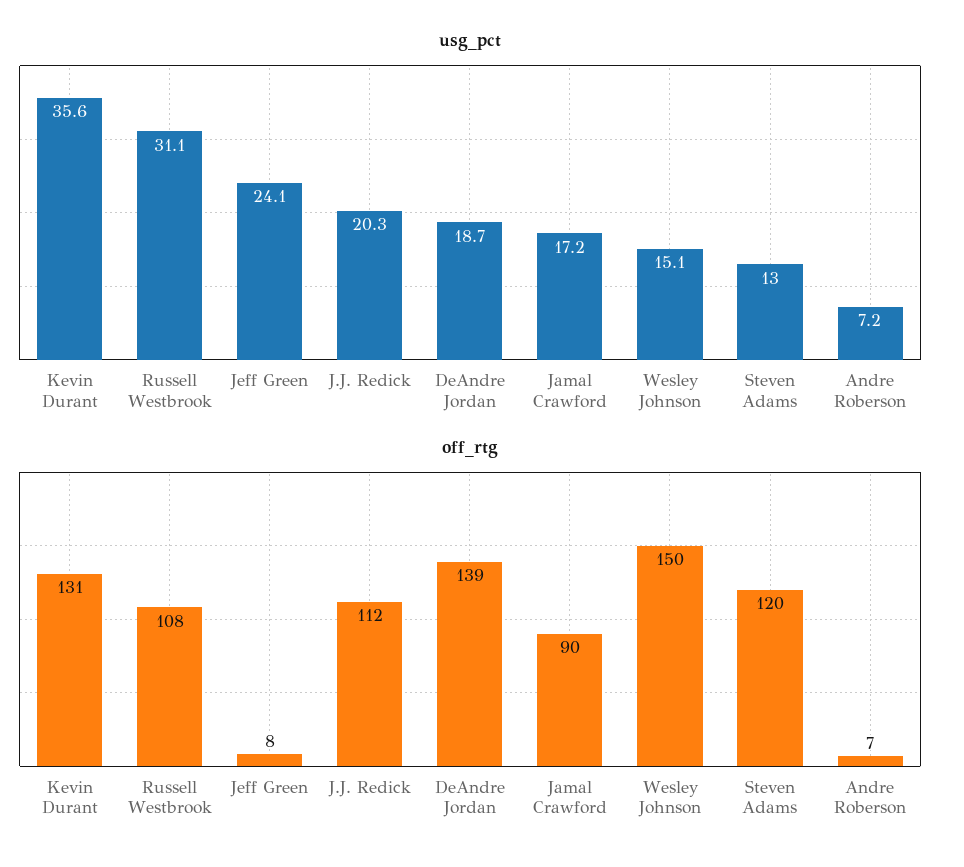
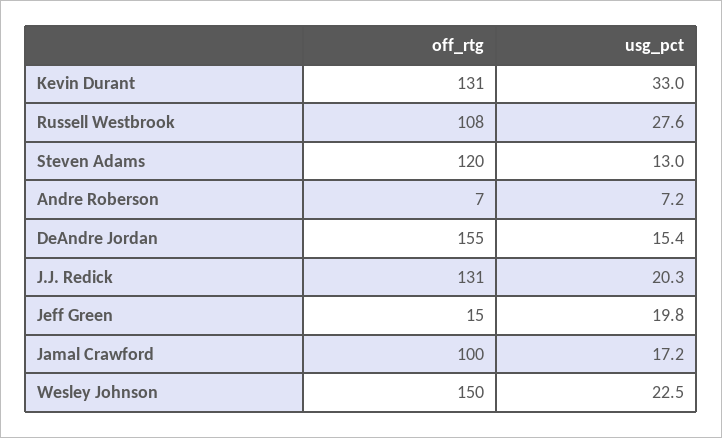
usg_pct, Kevin Durant: 35.6 -> 33
usg_pct, Russell Westbrook: 31.1 -> 27.6
usg_pct, Jeff Green: 24.1 -> 19.8
usg_pct, DeAndre Jordan: 18.7 -> 15.4
usg_pct, Wesley Johnson: 15.1 -> 22.5
off_rtg, Jeff Green: 8 -> 15
off_rtg, J.J. Redick: 112 -> 131
off_rtg, DeAndre Jordan: 139 -> 155
off_rtg, Jamal Crawford: 90 -> 100

